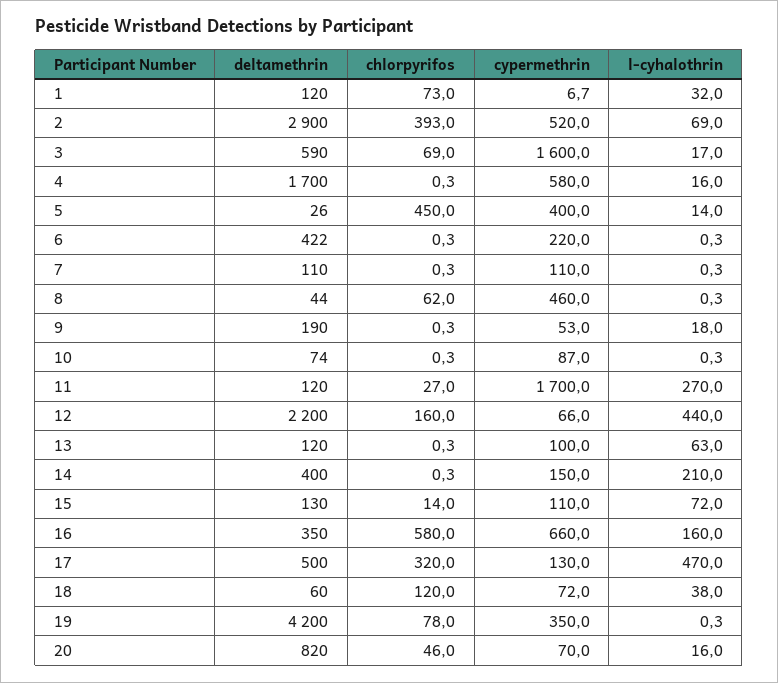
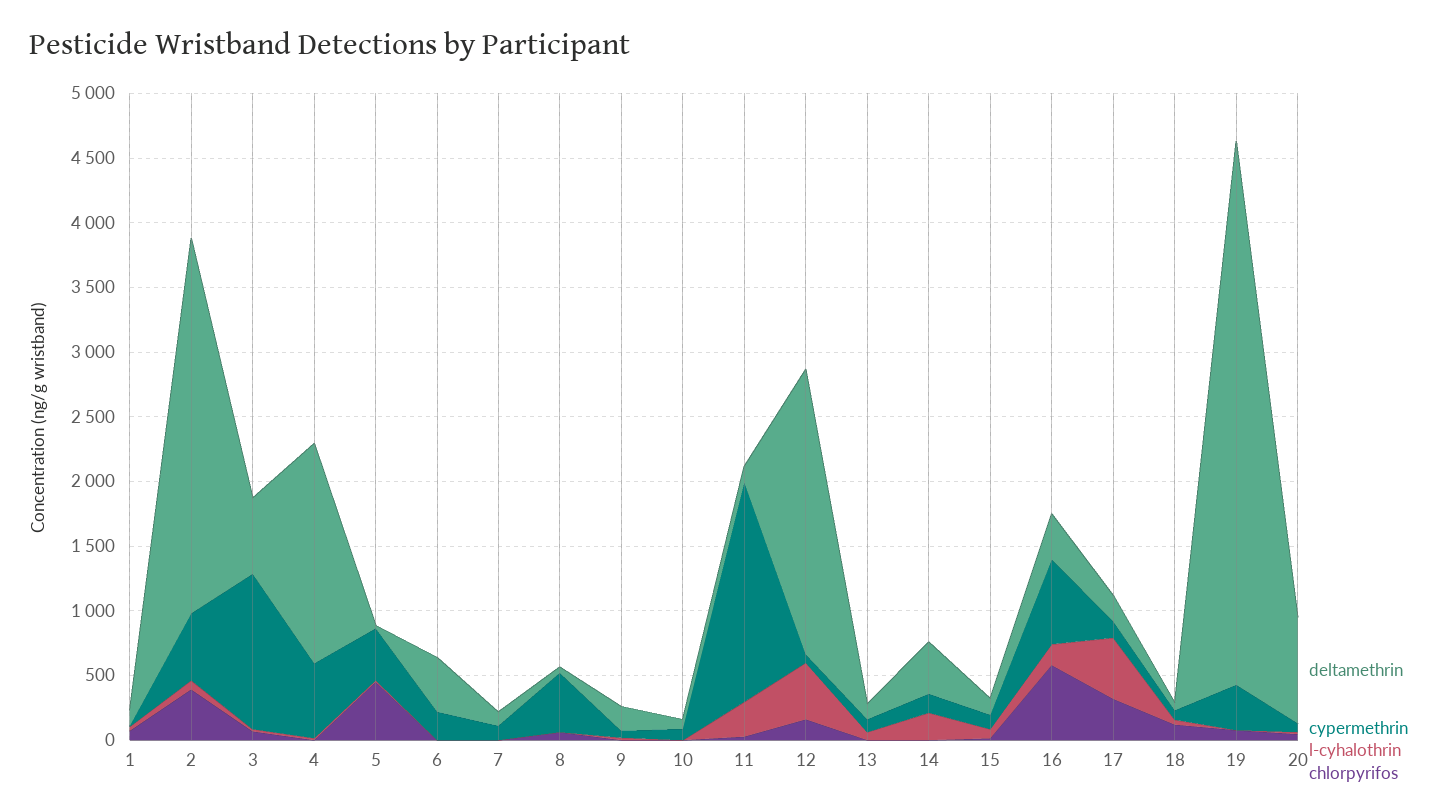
cypermethrin, 3: 1600 -> 1200
deltamethrin, 17: 500 -> 200

